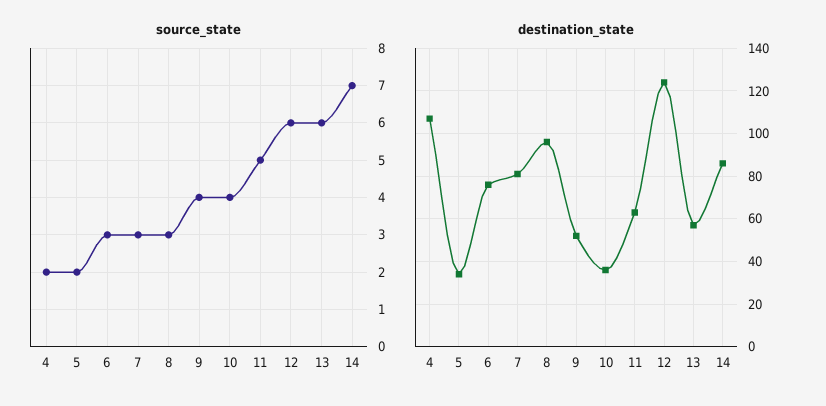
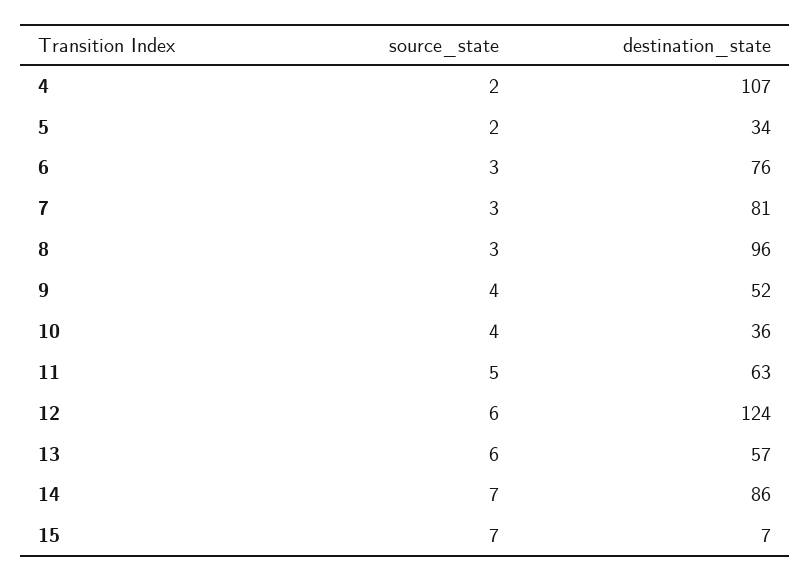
source_state, 15: none -> 7
destination_state, 15: none -> 7

